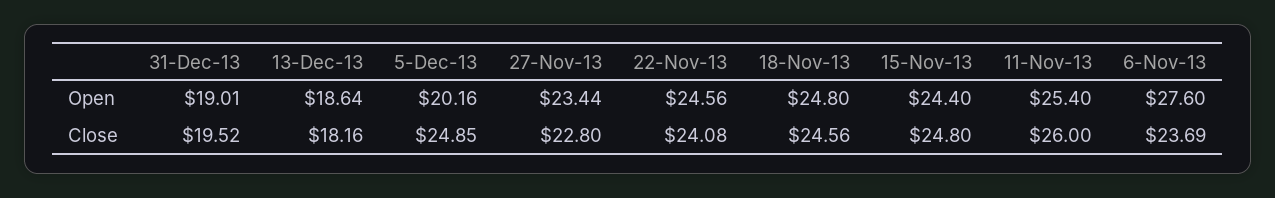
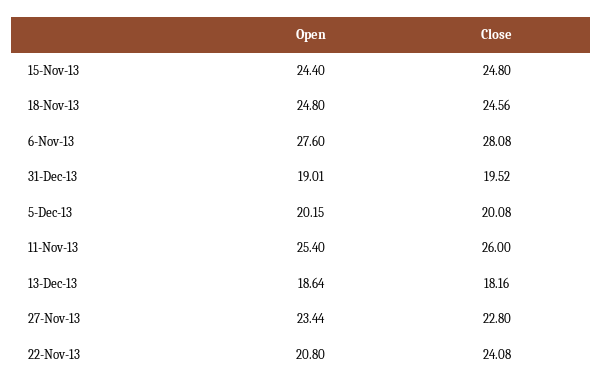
5-Dec-13, Open: 20.16 -> 20.15
22-Nov-13, Open: 24.56 -> 20.8
5-Dec-13, Close: 24.85 -> 20.08
6-Nov-13, Close: 23.69 -> 28.08

